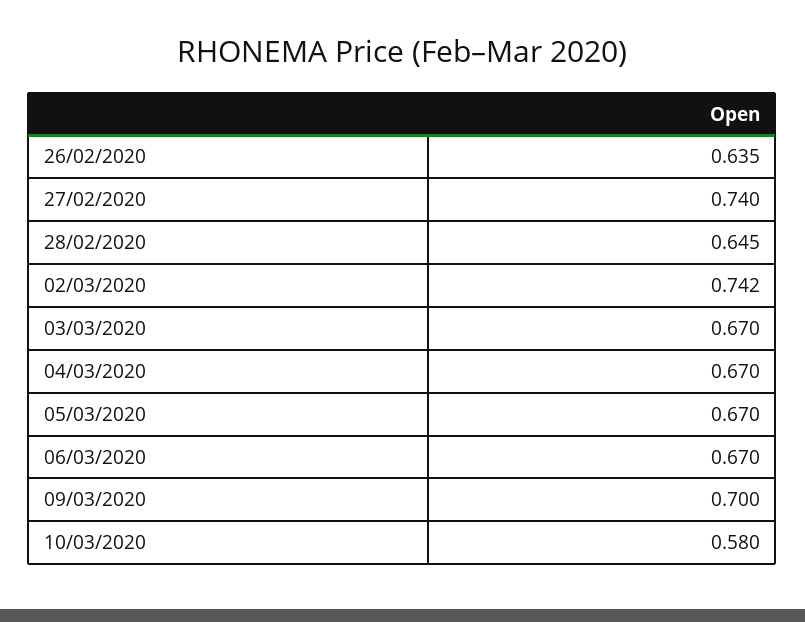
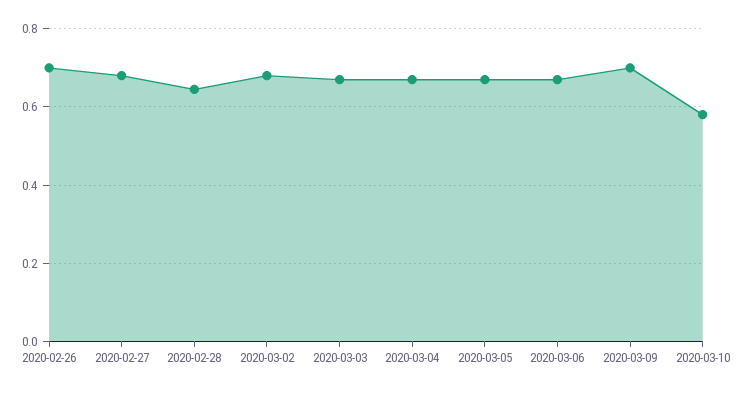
26/02/2020: 0.635 -> 0.7
27/02/2020: 0.74 -> 0.68
02/03/2020: 0.742 -> 0.68

